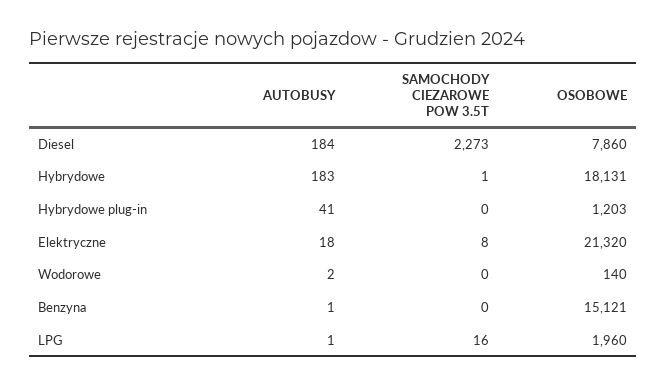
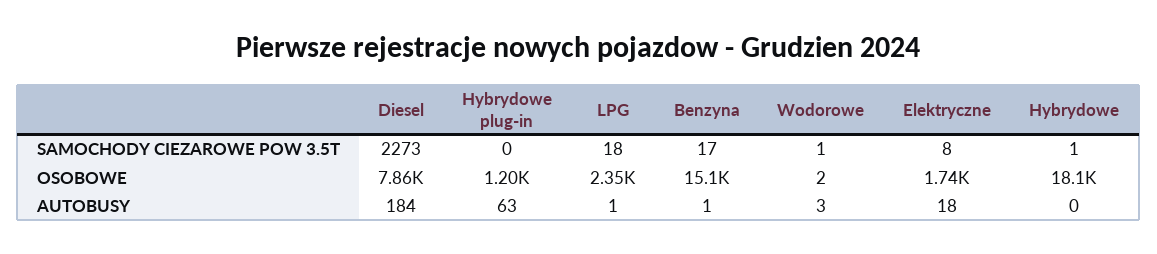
AUTOBUSY, Hybrydowe: 183 -> 0
AUTOBUSY, Hybrydowe plug-in: 41 -> 63
OSOBOWE, Elektryczne: 21320 -> 1740
AUTOBUSY, Wodorowe: 2 -> 3
SAMOCHODY CIEZAROWE POW 3.5T, Wodorowe: 0 -> 1
OSOBOWE, Wodorowe: 140 -> 2
SAMOCHODY CIEZAROWE POW 3.5T, Benzyna: 0 -> 17
SAMOCHODY CIEZAROWE POW 3.5T, LPG: 16 -> 18
OSOBOWE, LPG: 1960 -> 2350

